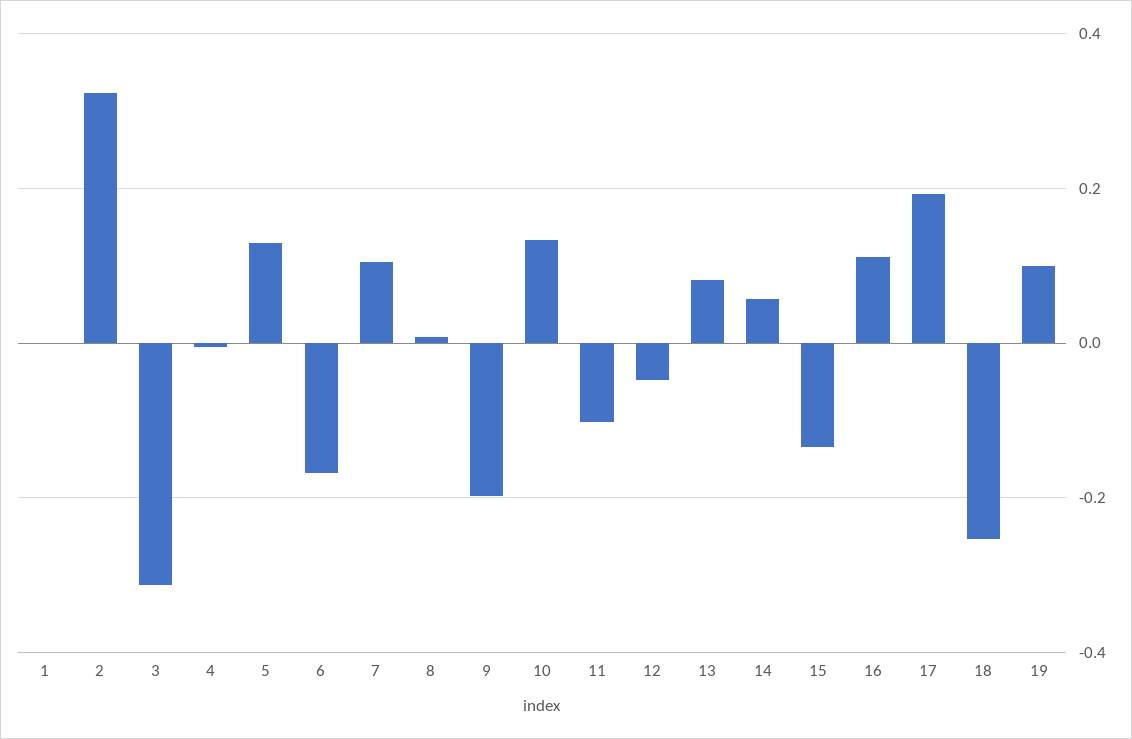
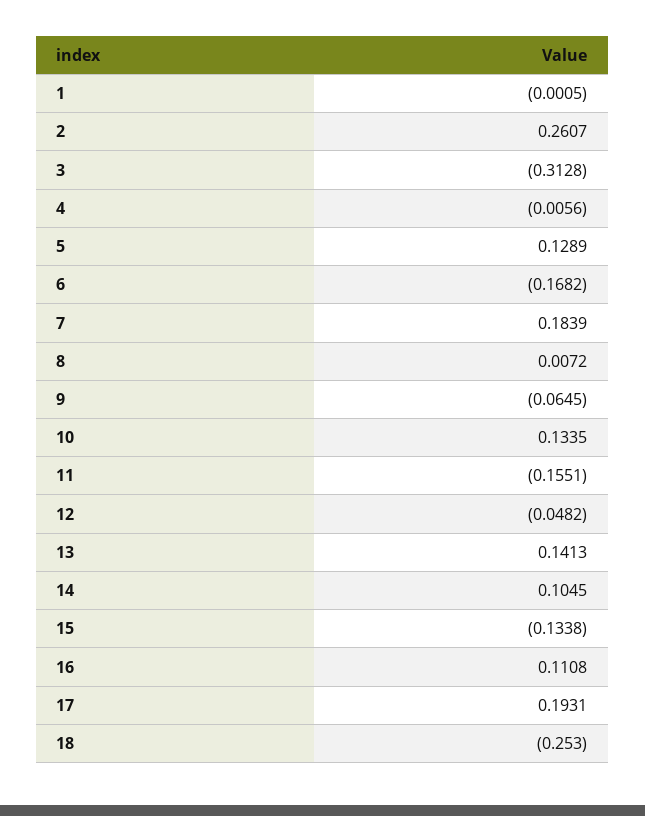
2: 0.32 -> 0.2607
7: 0.1 -> 0.1839
9: -0.2 -> -0.0645
11: -0.1 -> -0.1551
13: 0.08 -> 0.1413
14: 0.06 -> 0.1045
19: 0.1 -> none

